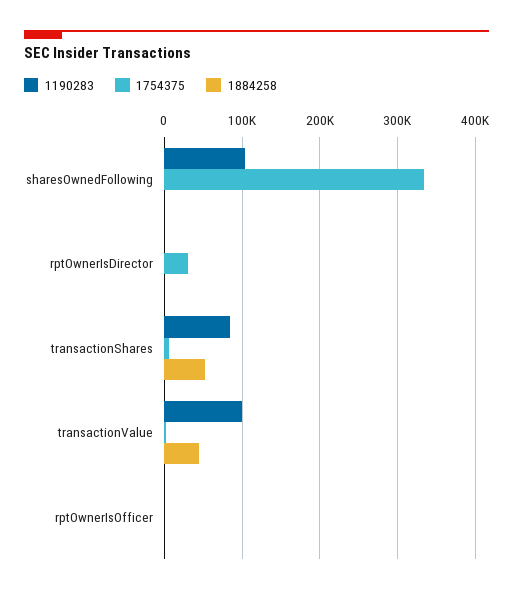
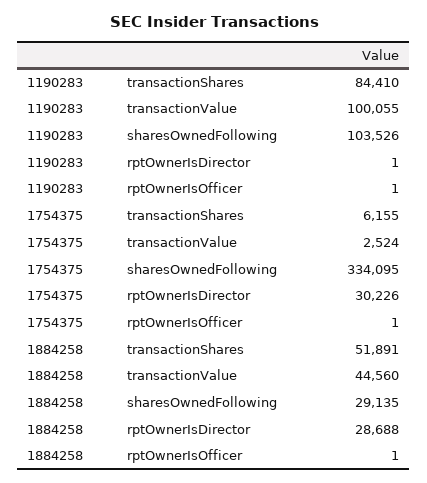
1884258, sharesOwnedFollowing: 0 -> 29135
1884258, rptOwnerIsDirector: 0 -> 28688

